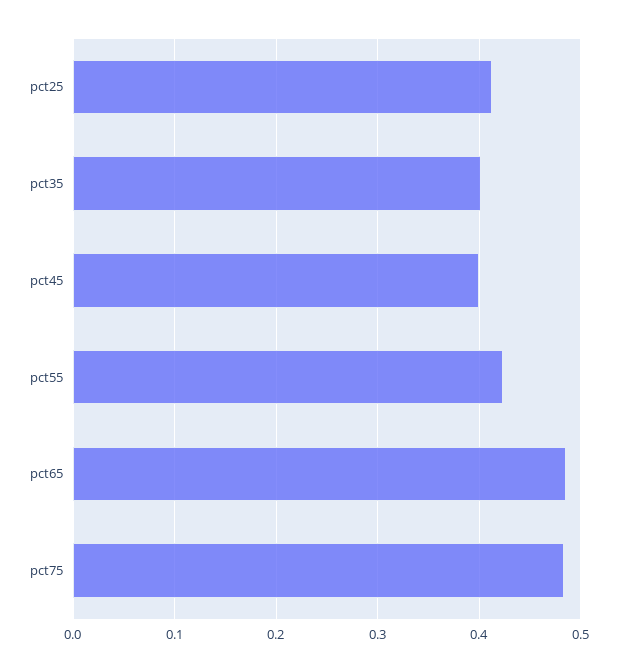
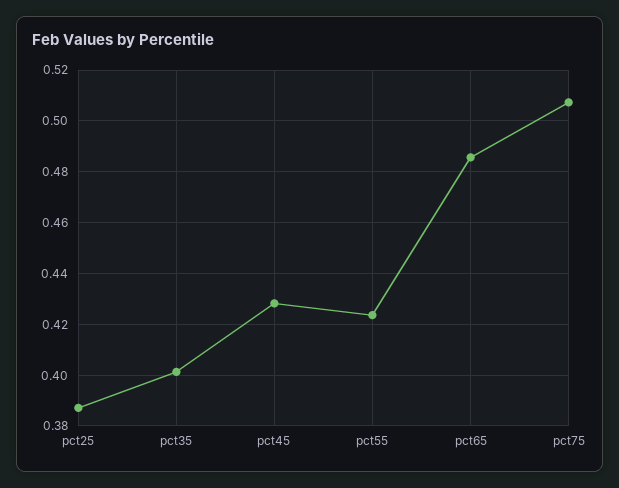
pct25: 0.41 -> 0.3875
pct45: 0.4 -> 0.4275
pct75: 0.48 -> 0.5075

